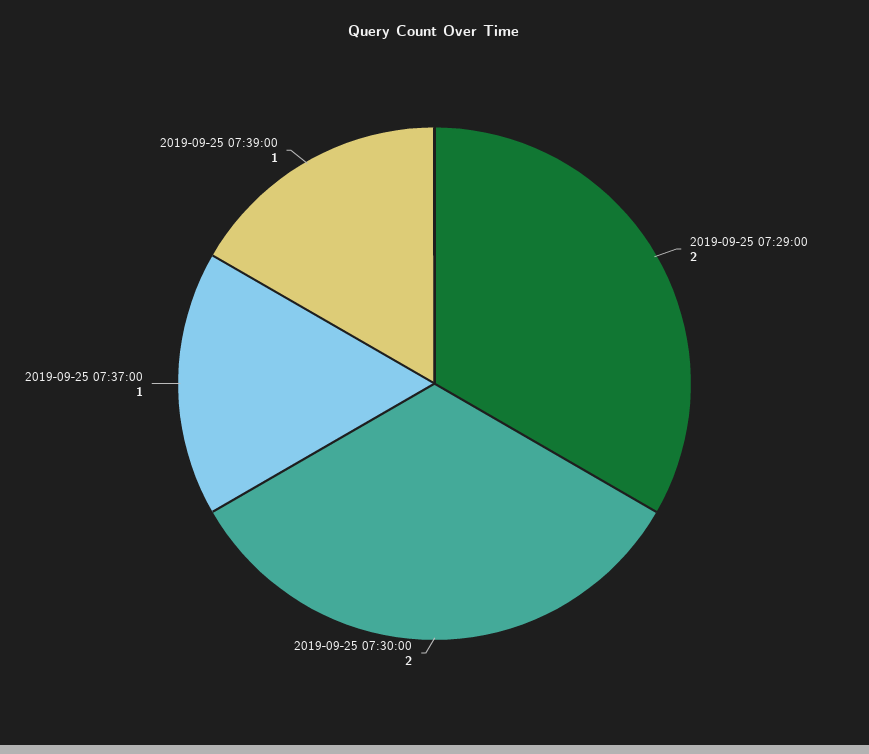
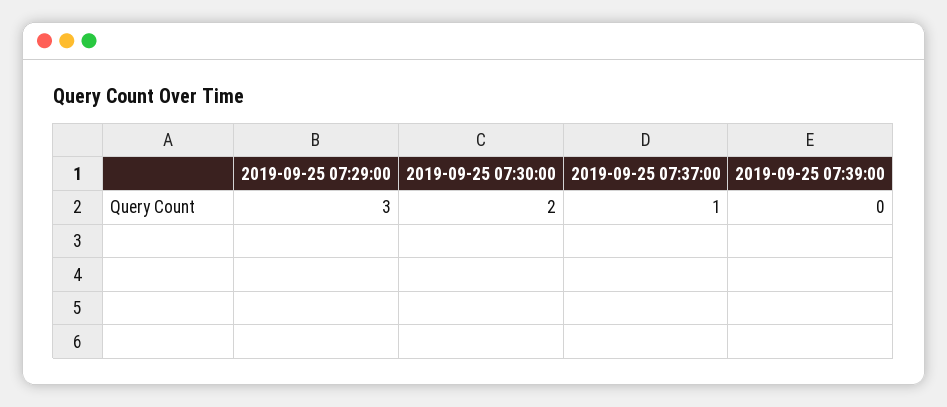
2019-09-25 07:29:00: 2 -> 3
2019-09-25 07:39:00: 1 -> 0

